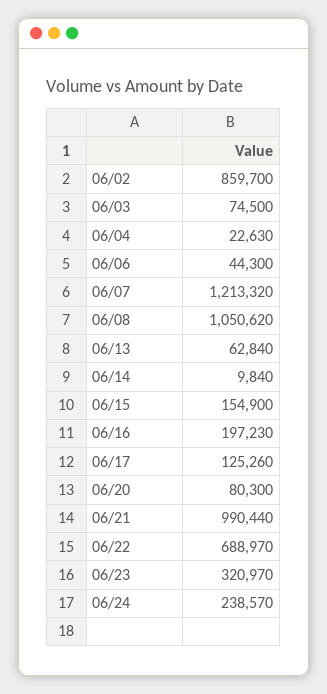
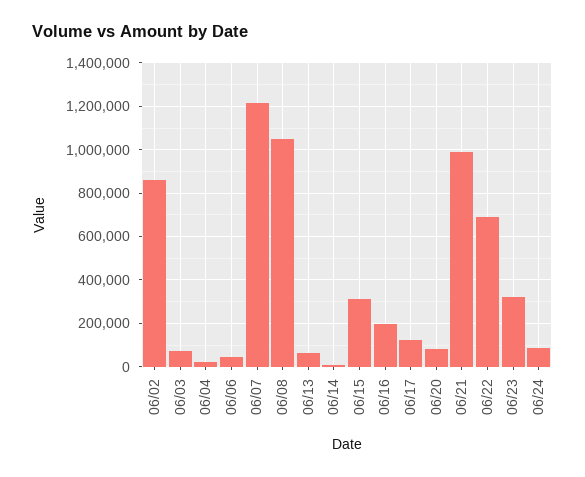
06/15: 154900 -> 300000
06/24: 238570 -> 100000

